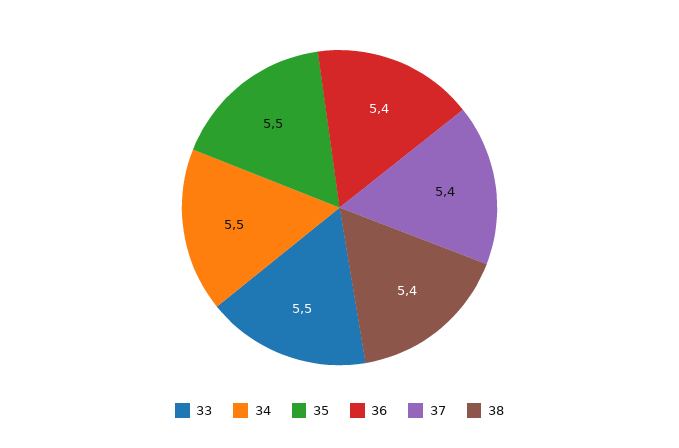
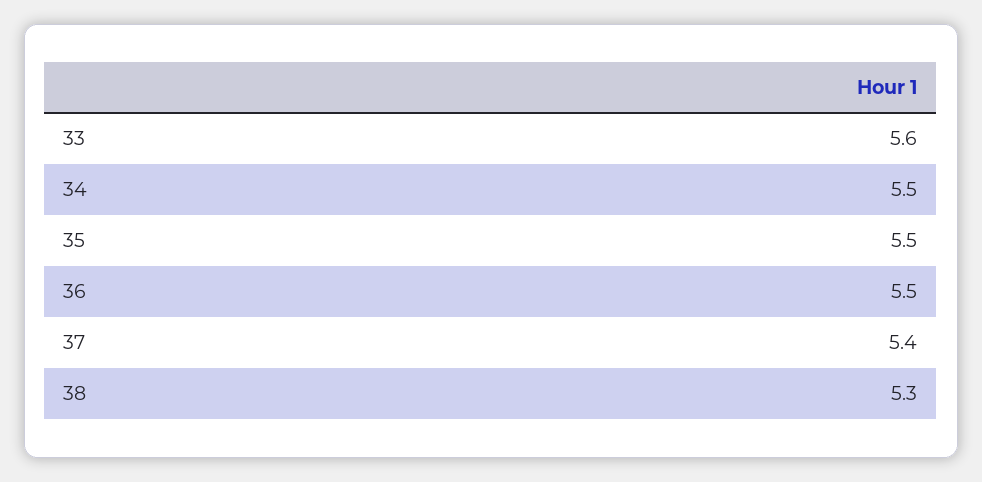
33: 5.5 -> 5.6
36: 5.4 -> 5.5
38: 5.4 -> 5.3

